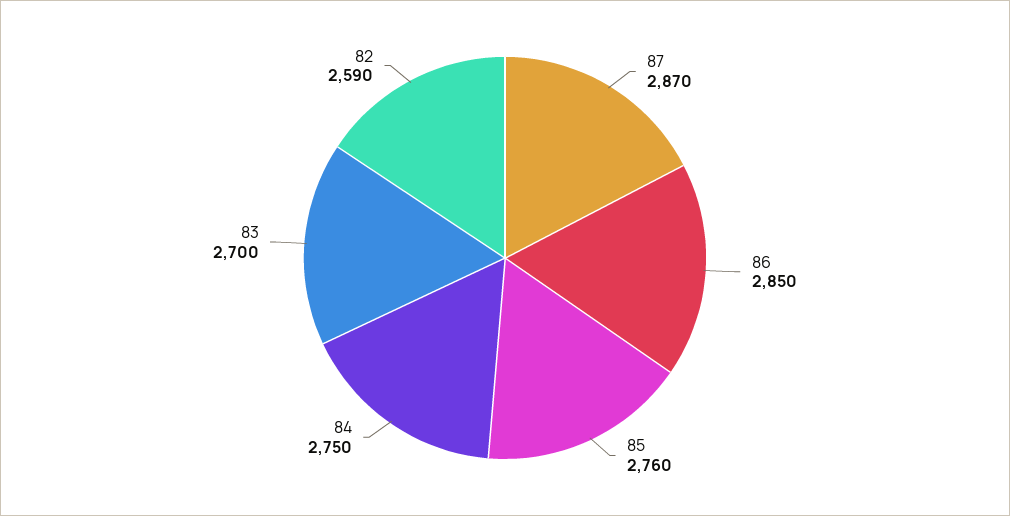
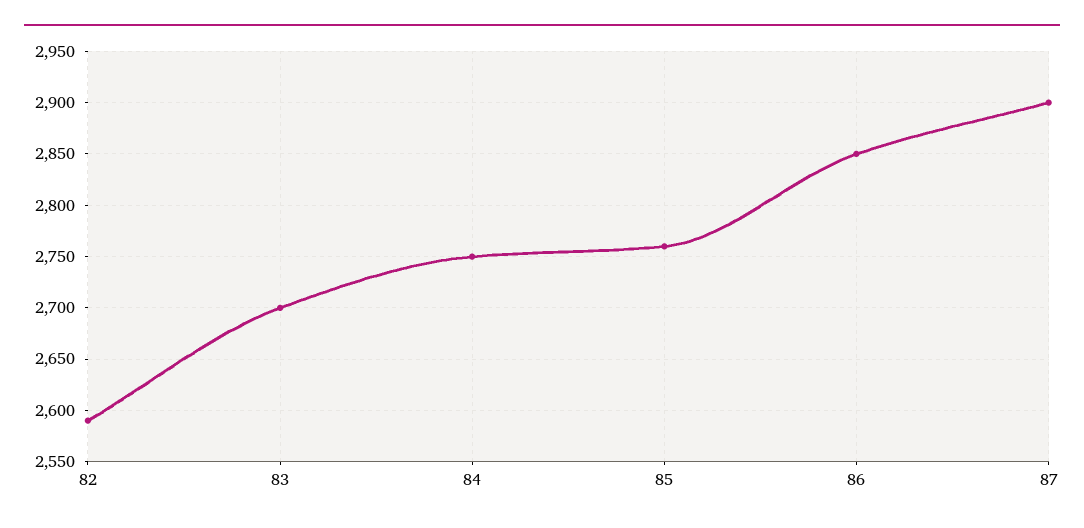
87: 2870 -> 2900

